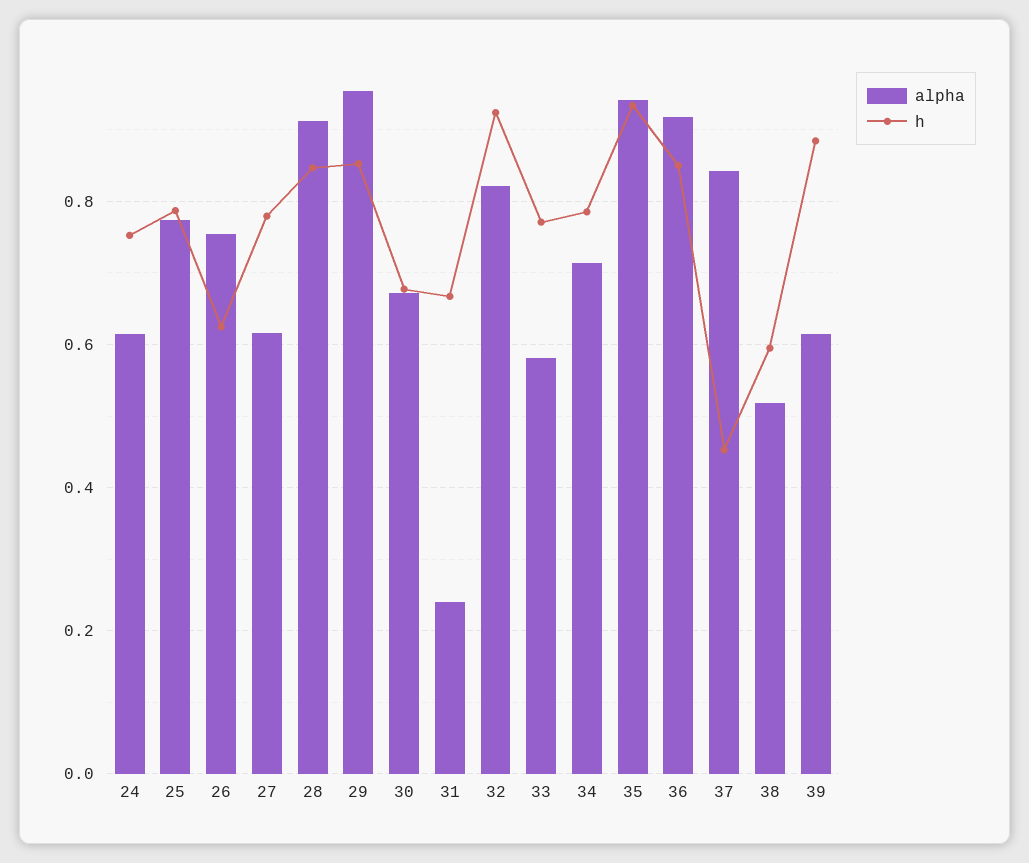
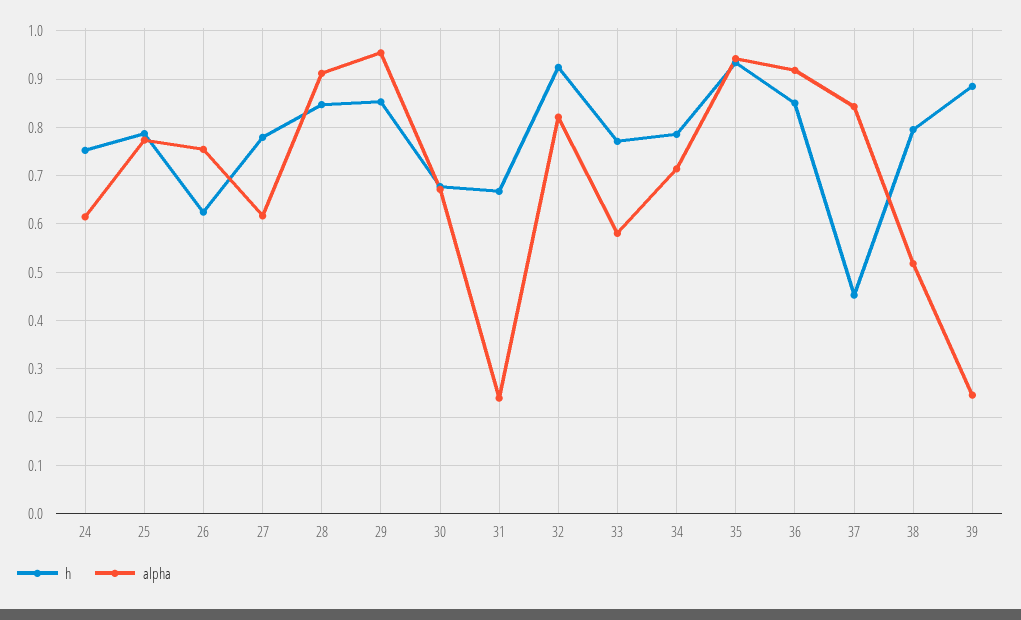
h, 38: 0.6 -> 0.8
alpha, 39: 0.62 -> 0.24

